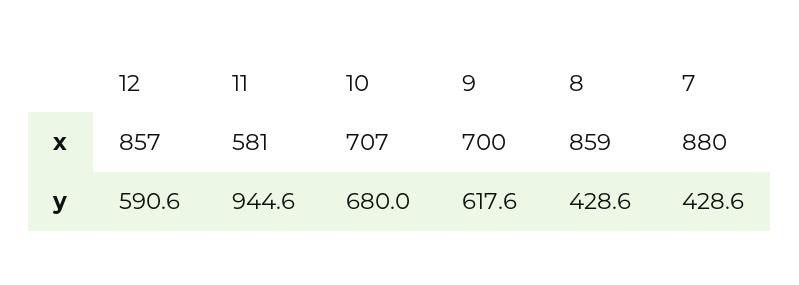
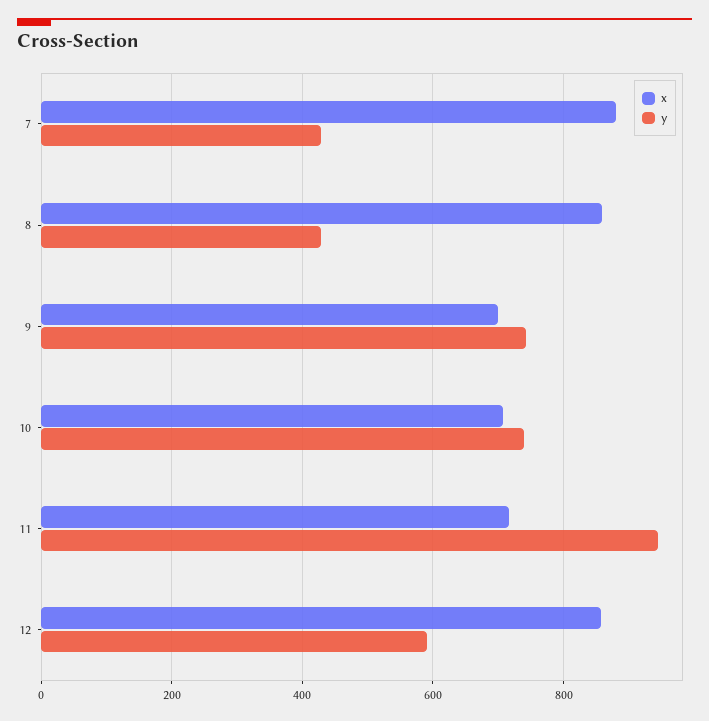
x, 11: 581 -> 720
y, 10: 680 -> 740
y, 9: 617.6 -> 740

